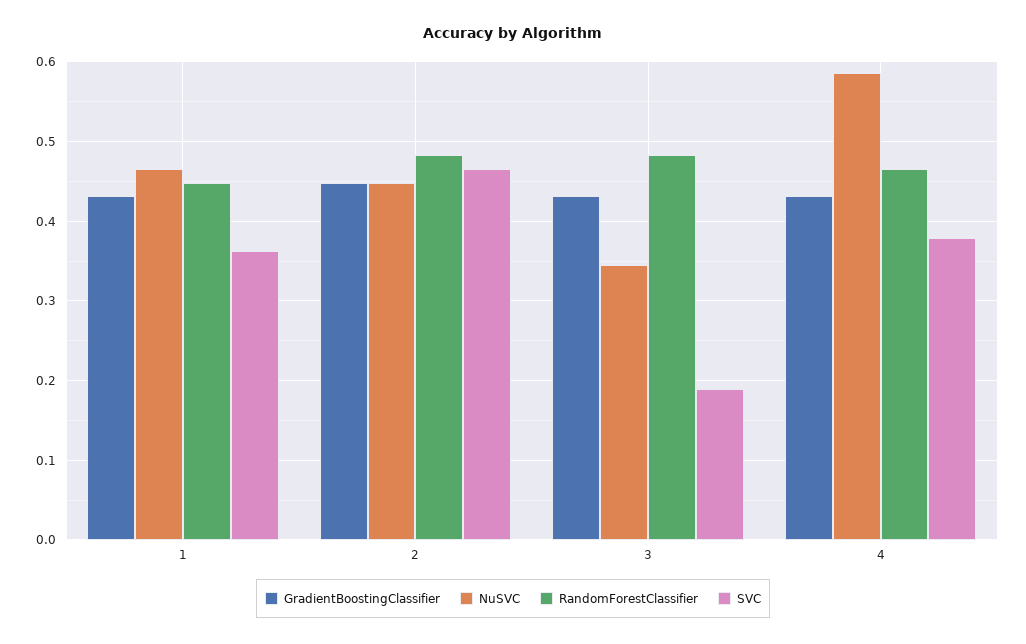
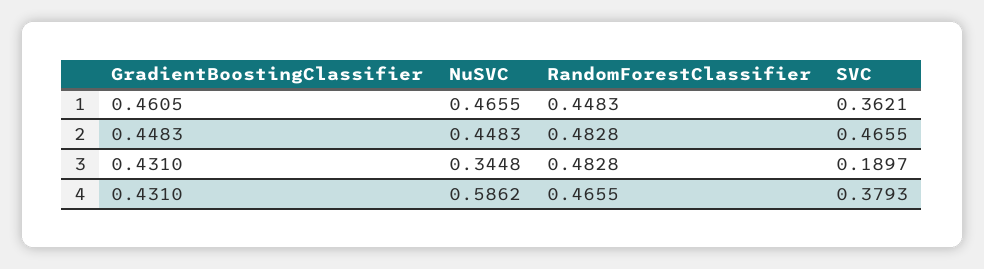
GradientBoostingClassifier, 1: 0.43 -> 0.4605

